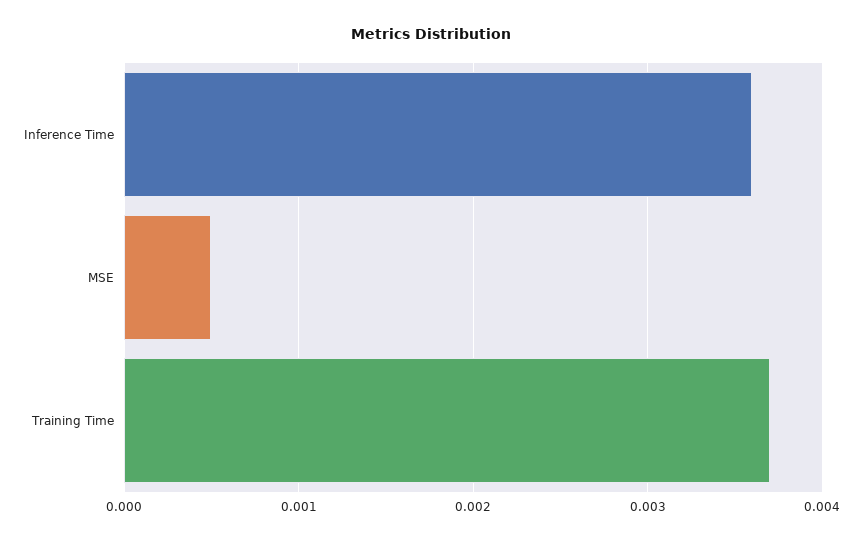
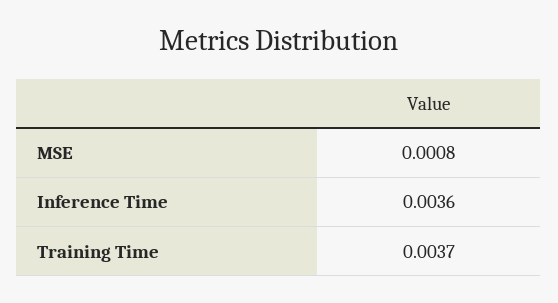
MSE: 0.0005 -> 0.0008

